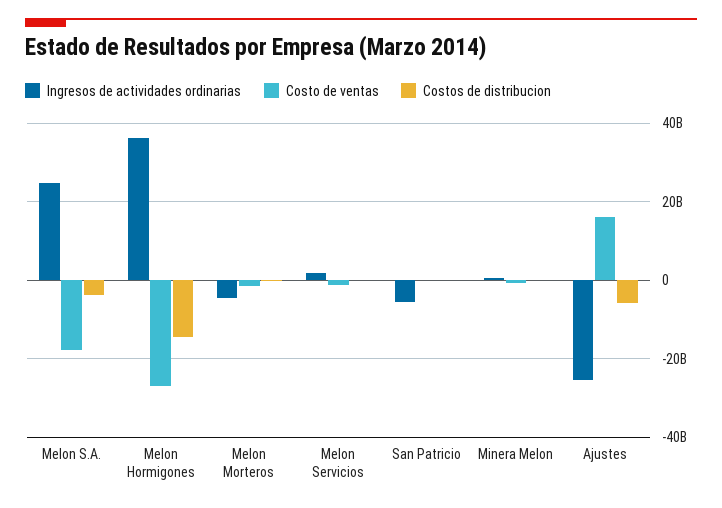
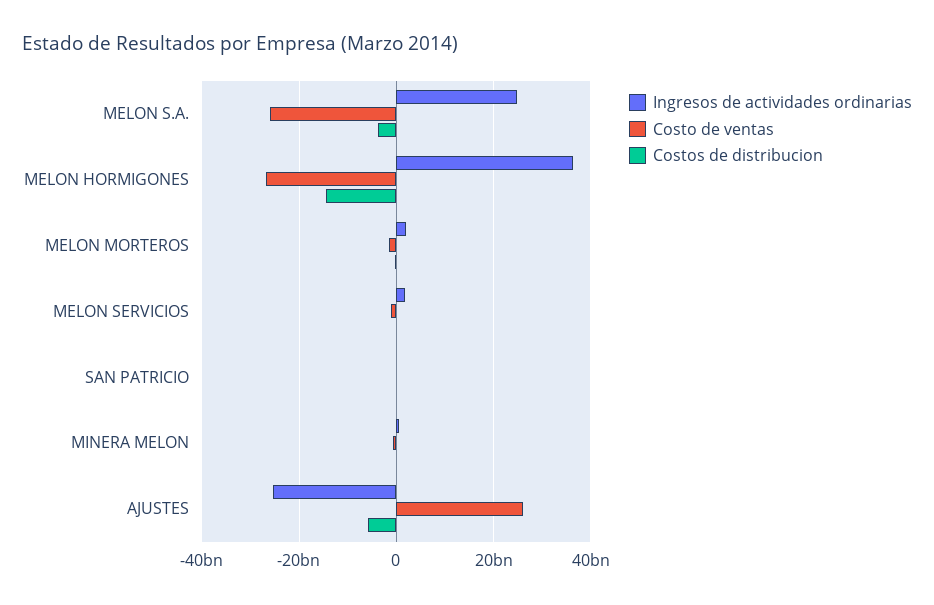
Costo de ventas, Melon S.A.: -18000000000 -> -26000000000
Ingresos de actividades ordinarias, Melon Morteros: -4000000000 -> 2000000000
Ingresos de actividades ordinarias, San Patricio: -6000000000 -> 0
Costo de ventas, Ajustes: 16000000000 -> 26000000000

